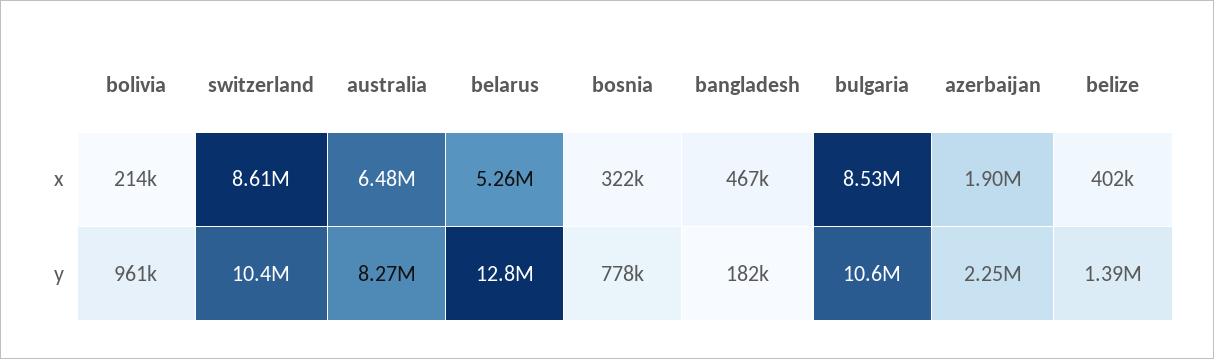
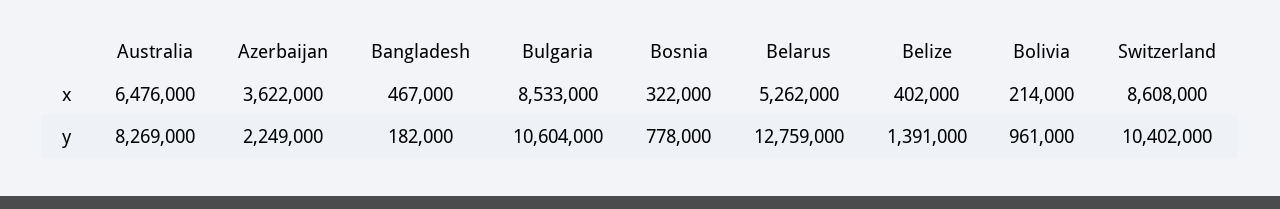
azerbaijan, x: 1900000 -> 3622000

